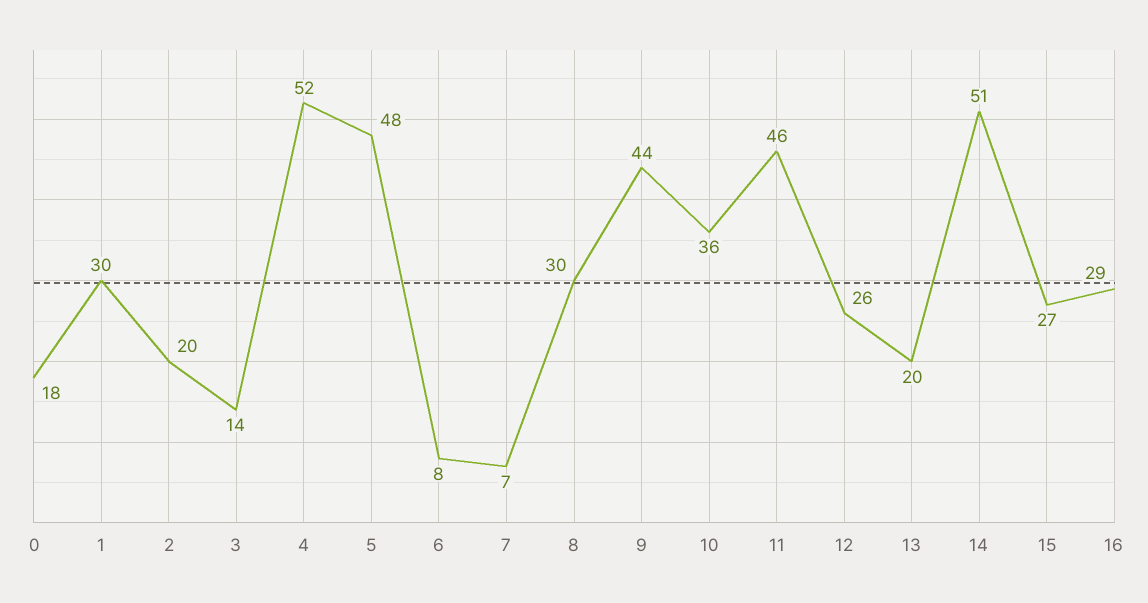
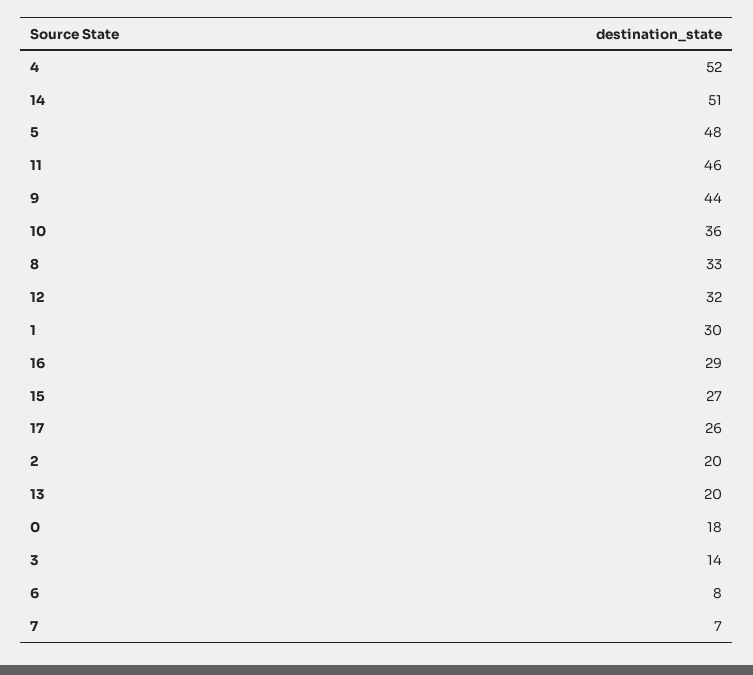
8: 30 -> 33
12: 26 -> 32
17: none -> 26

